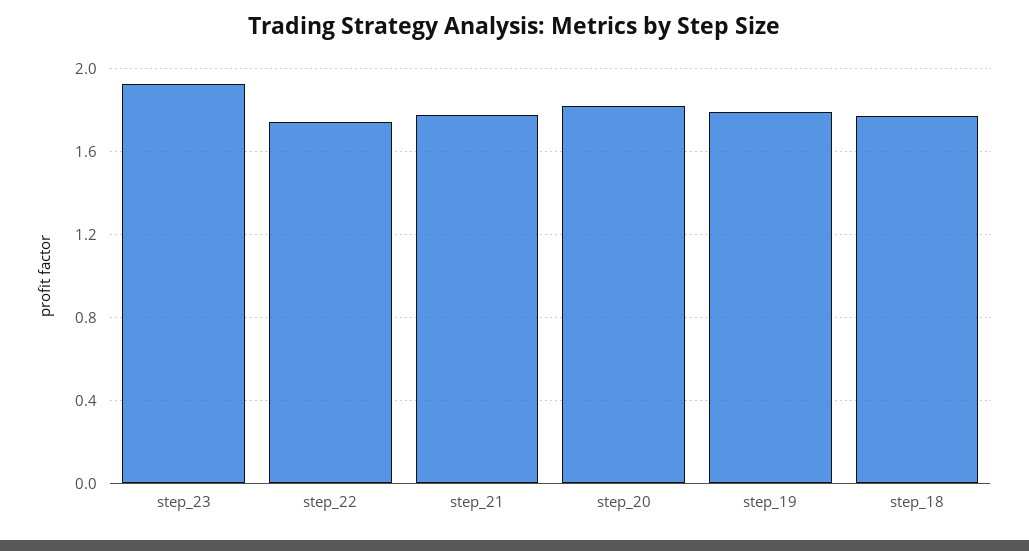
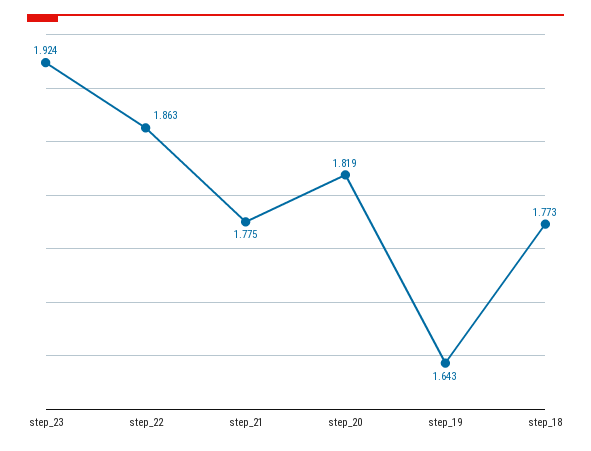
step_22: 1.75 -> 1.863
step_19: 1.8 -> 1.643

